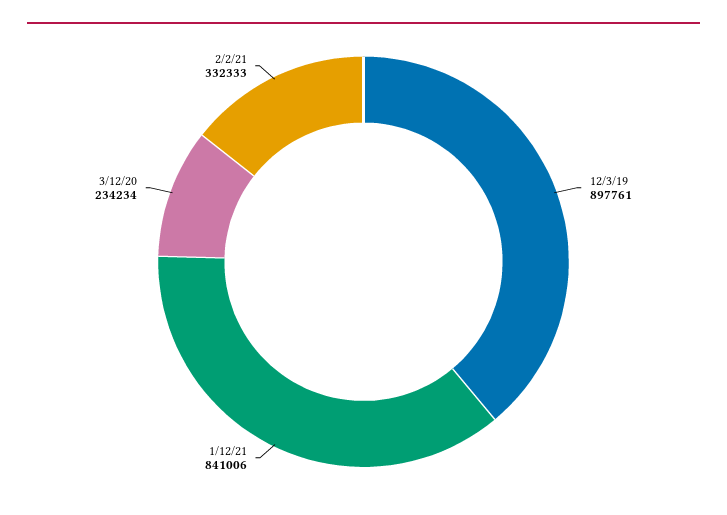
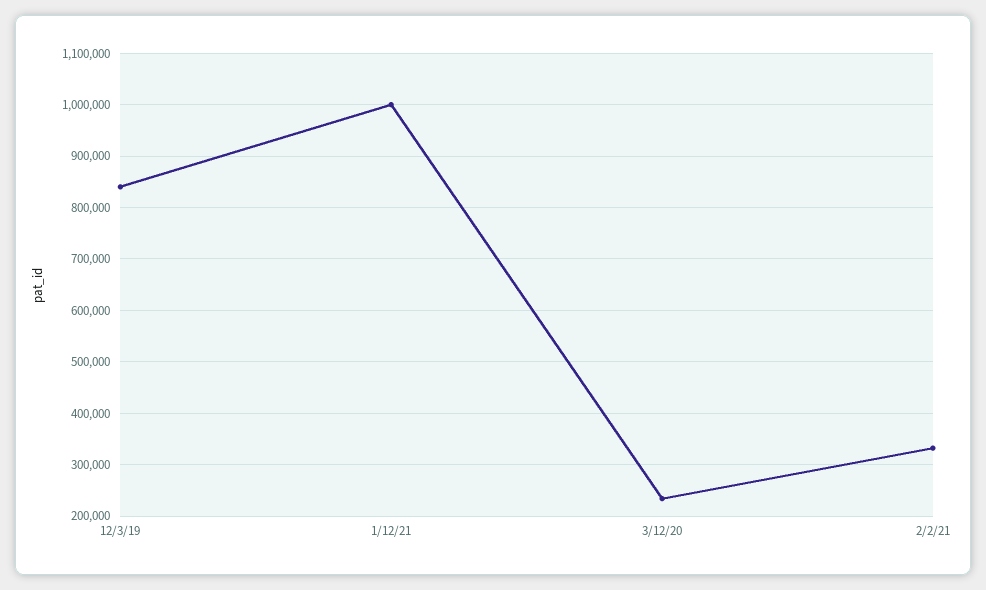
12/3/19: 897761 -> 840000
1/12/21: 841006 -> 1000000

